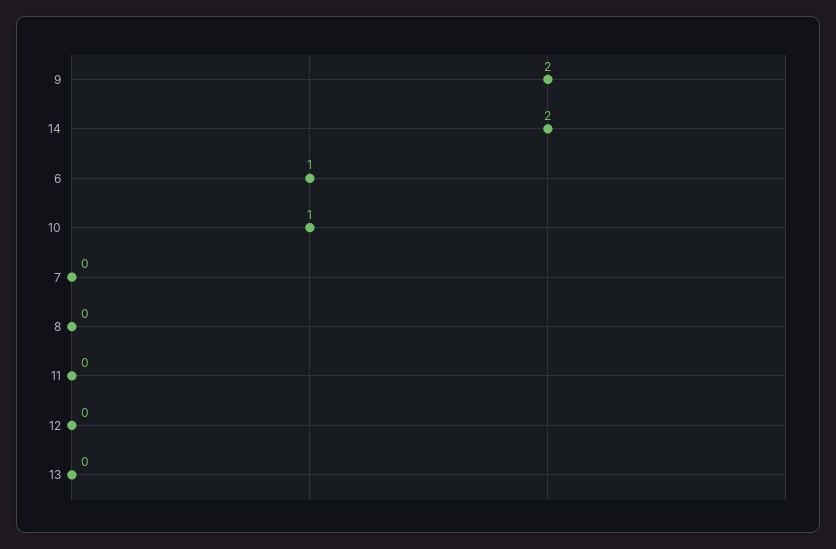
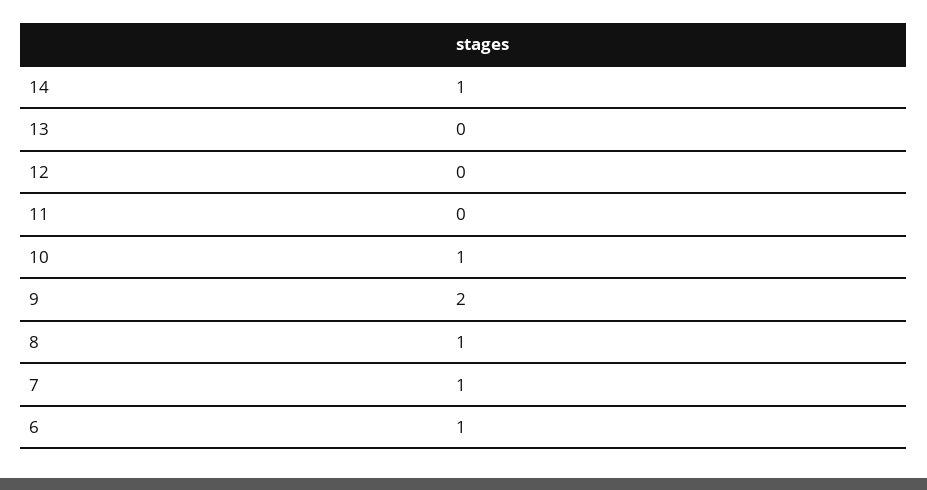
14: 2 -> 1
7: 0 -> 1
8: 0 -> 1

